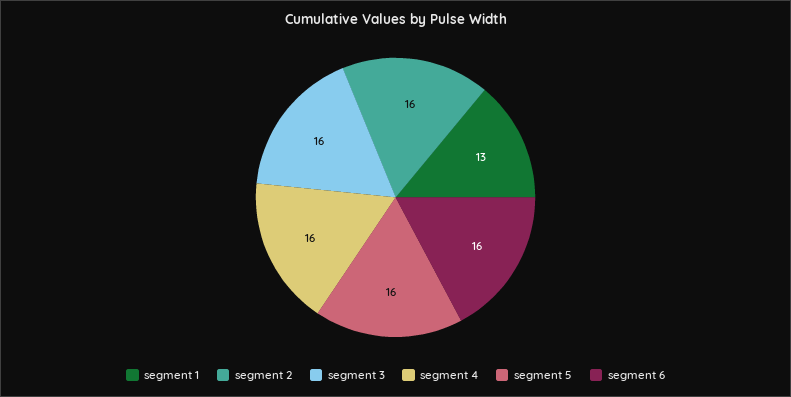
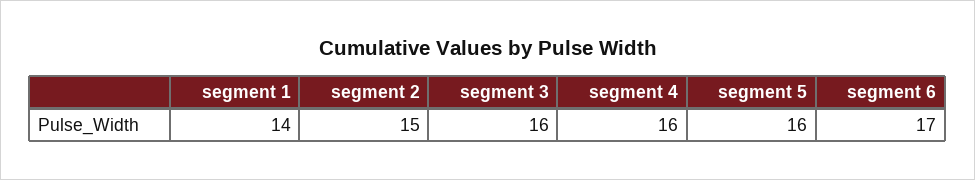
segment 1: 13 -> 14
segment 2: 16 -> 15
segment 6: 16 -> 17

